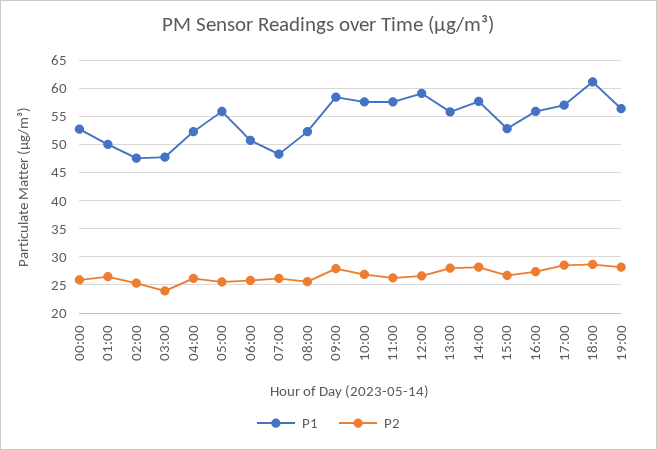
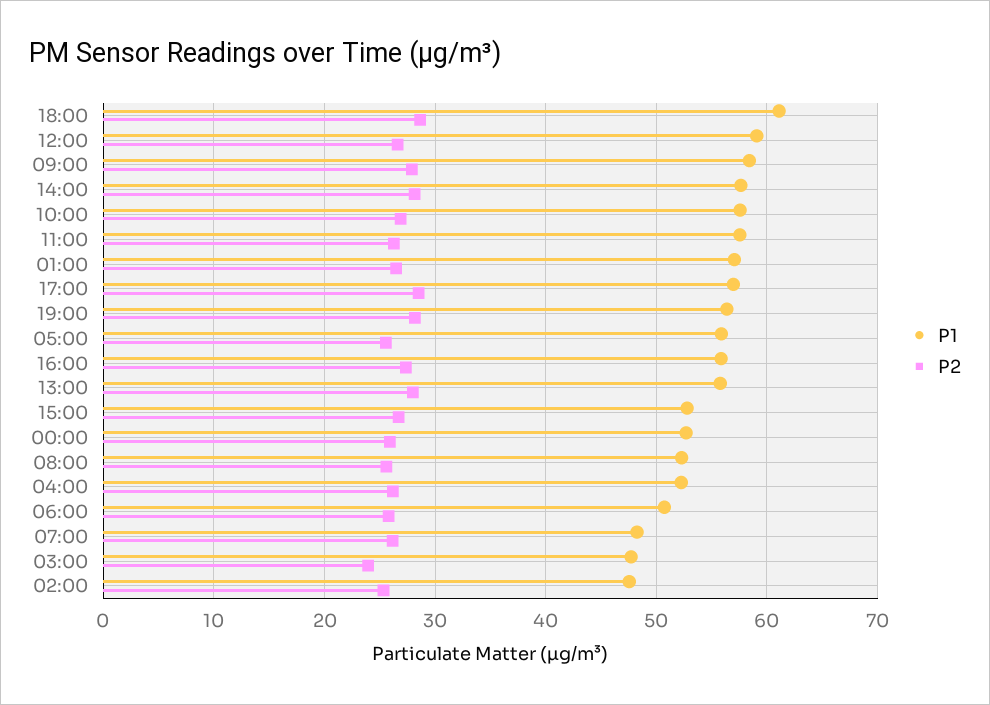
P1, 01:00: 50 -> 57

